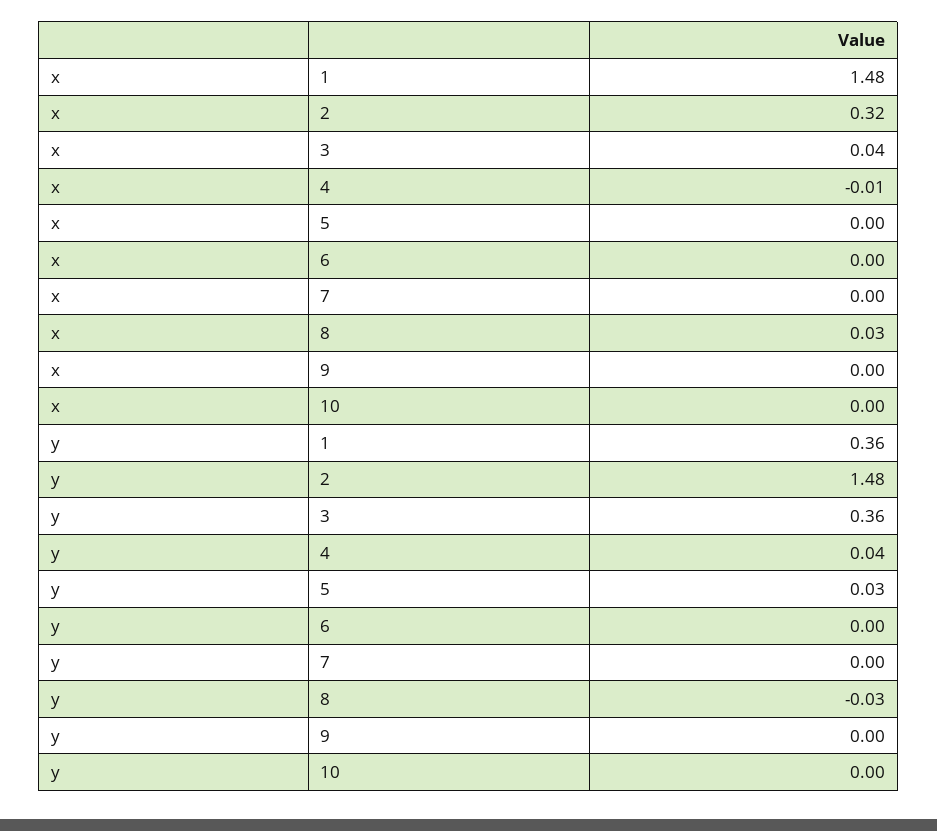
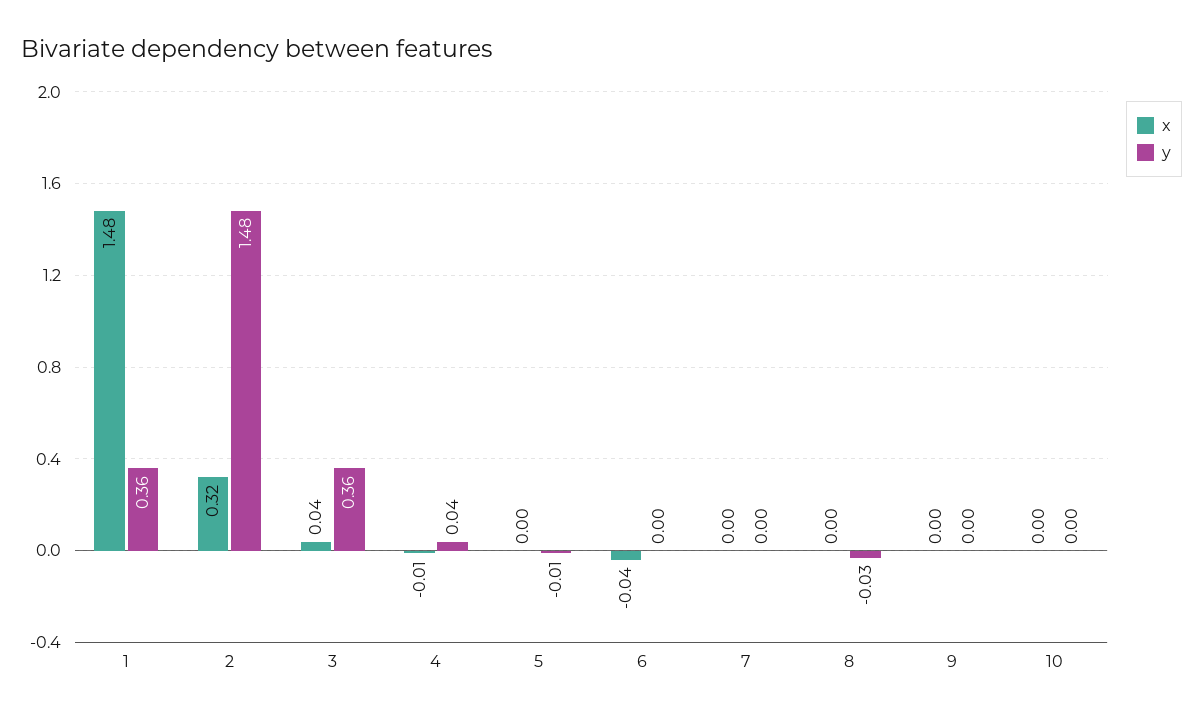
x, 6: 0 -> -0.04
x, 8: 0.03 -> 0
y, 5: 0.03 -> -0.01

